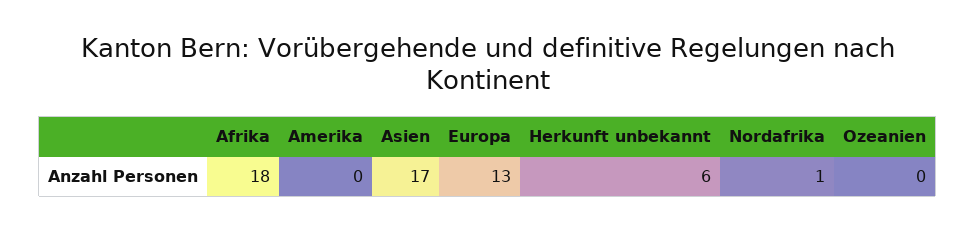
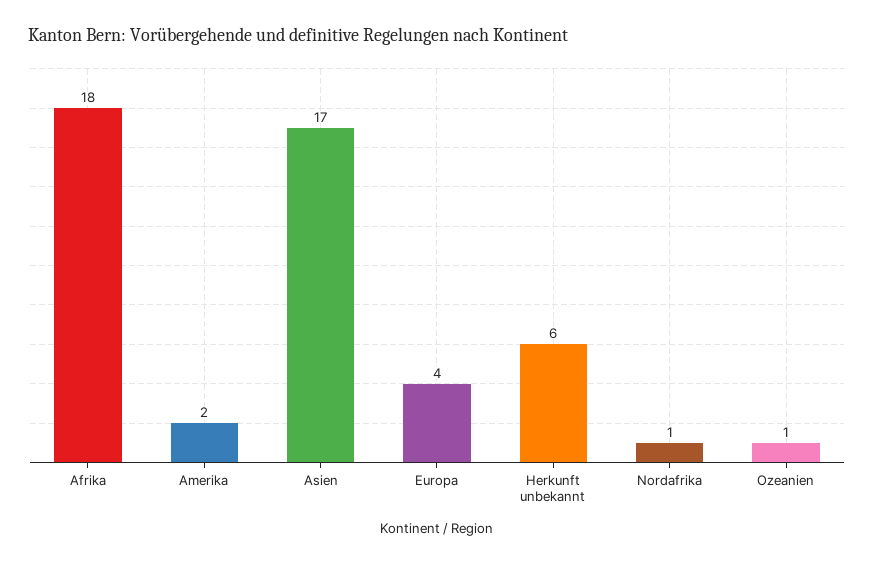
Amerika: 0 -> 2
Europa: 13 -> 4
Ozeanien: 0 -> 1

